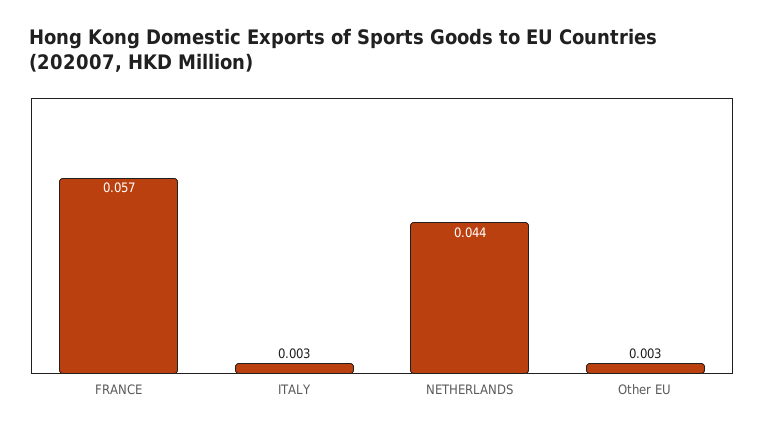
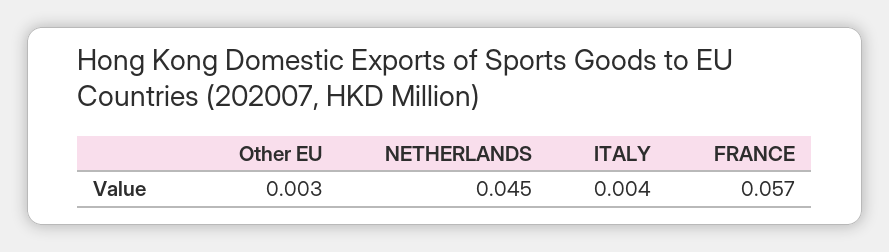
ITALY: 0.003 -> 0.004
NETHERLANDS: 0.044 -> 0.045

